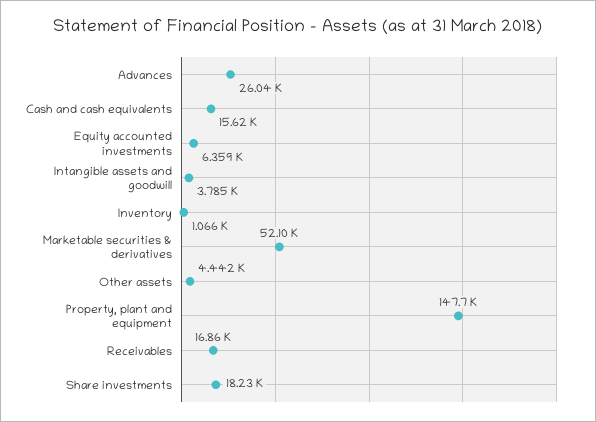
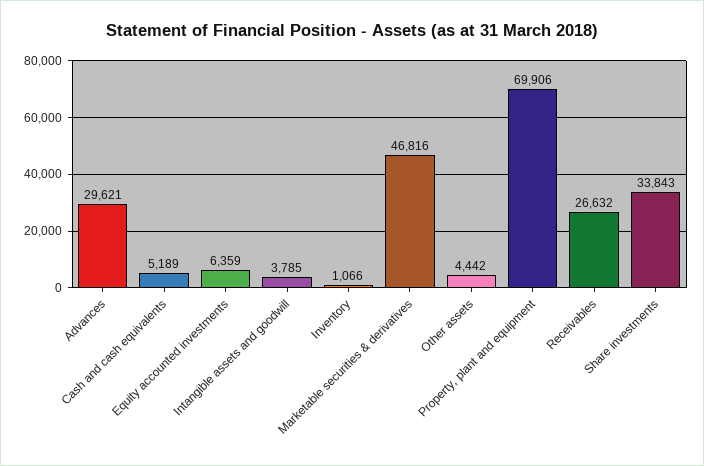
Advances: 26040 -> 29621
Cash and cash equivalents: 15620 -> 5189
Marketable securities & derivatives: 52100 -> 46816
Property, plant and equipment: 147700 -> 69906
Receivables: 16860 -> 26632
Share investments: 18230 -> 33843

